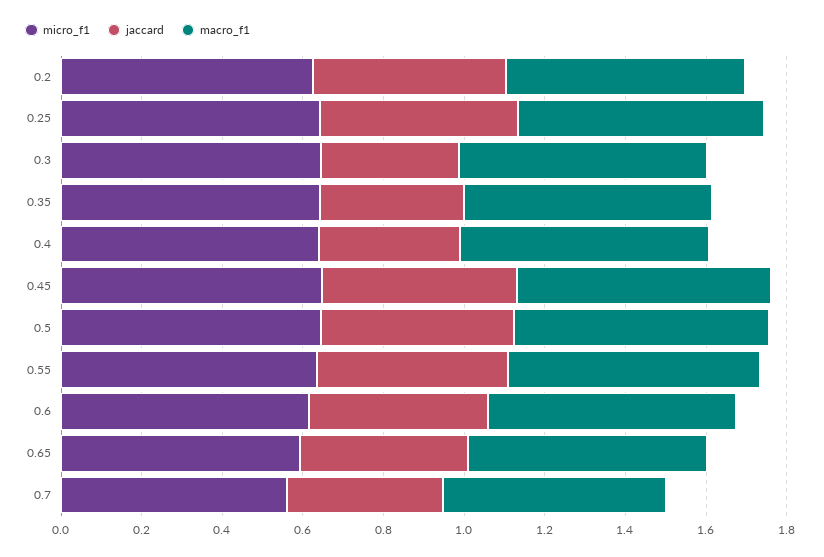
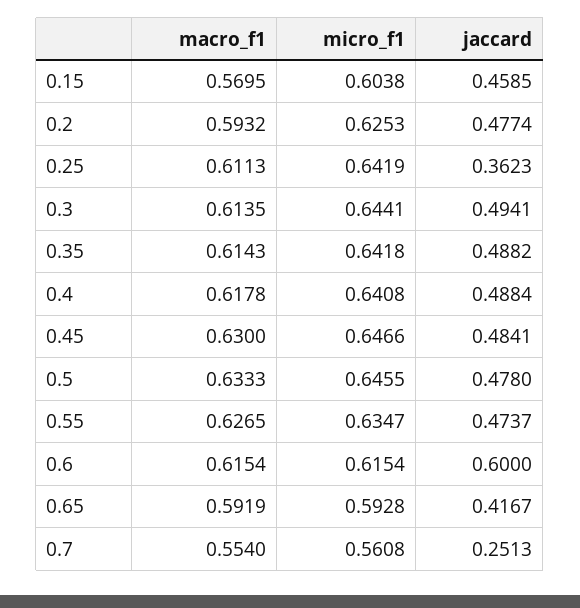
jaccard, 0.25: 0.5 -> 0.3623
jaccard, 0.3: 0.35 -> 0.4941
jaccard, 0.35: 0.35 -> 0.4882
jaccard, 0.4: 0.35 -> 0.4884
jaccard, 0.6: 0.45 -> 0.6
jaccard, 0.7: 0.4 -> 0.2513
macro_f1, 0.15: none -> 0.5695
micro_f1, 0.15: none -> 0.6038
jaccard, 0.15: none -> 0.4585

